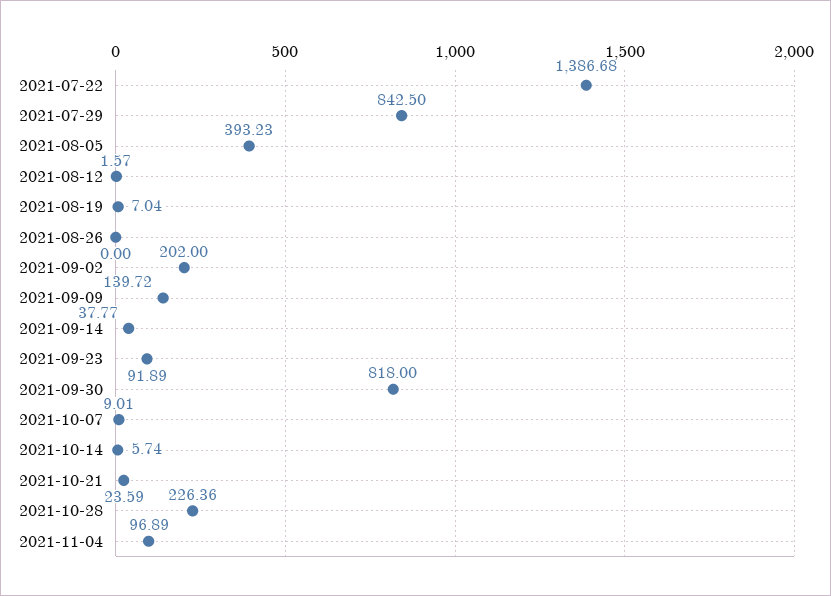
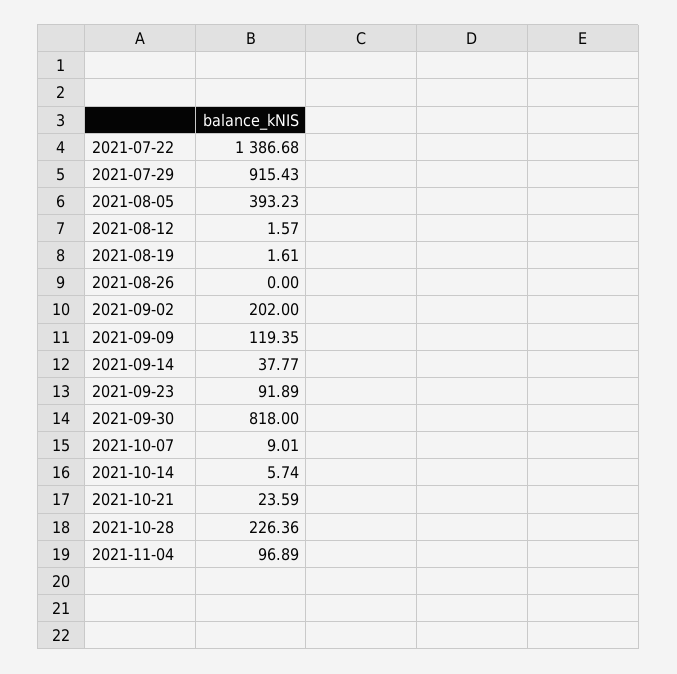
2021-07-29: 842.5 -> 915.43
2021-08-19: 7.04 -> 1.61
2021-09-09: 139.72 -> 119.35

